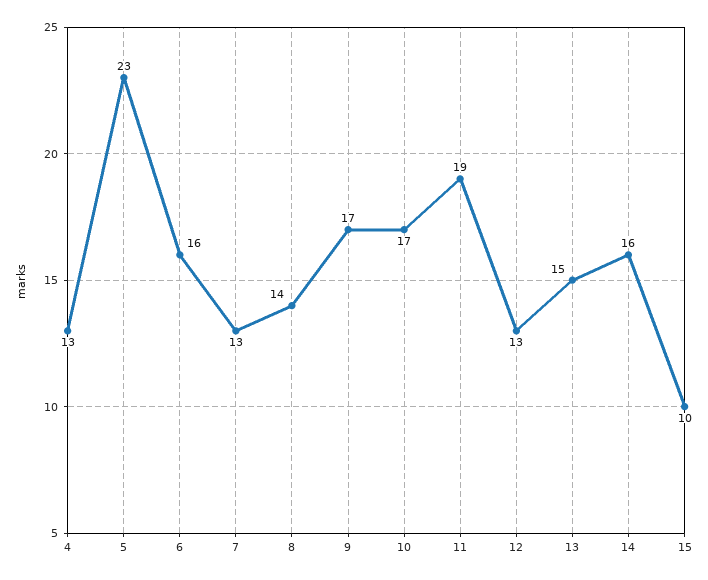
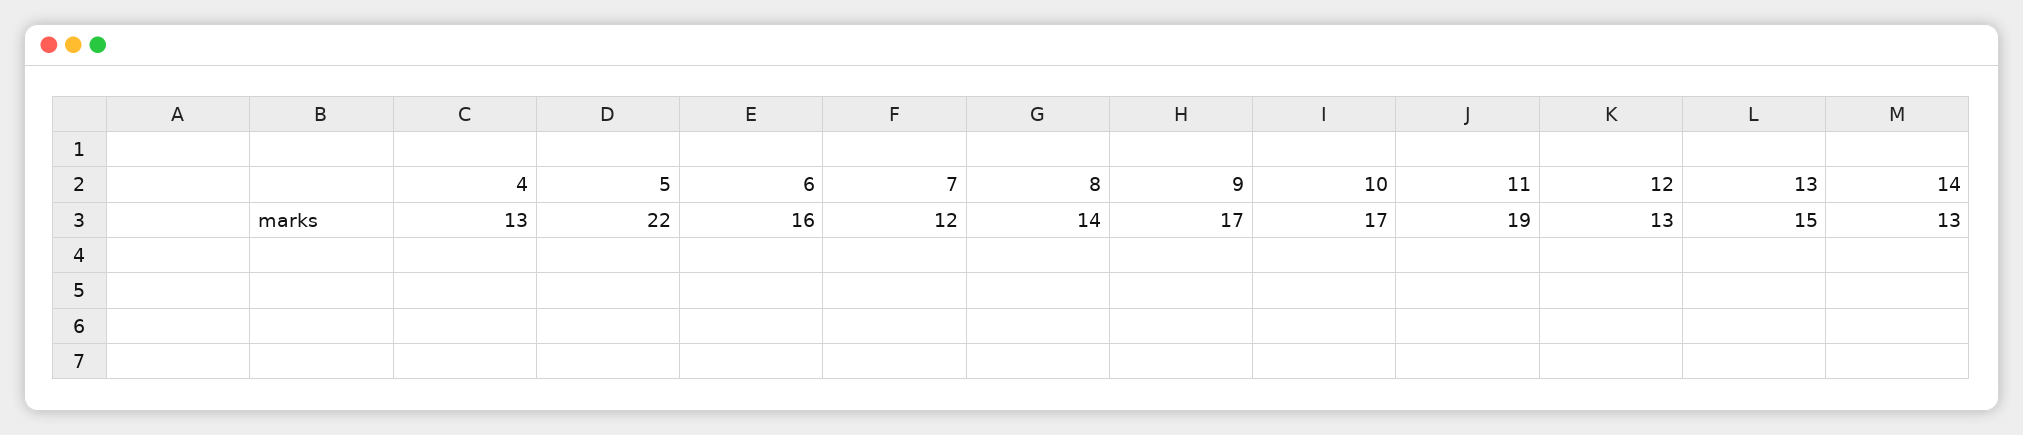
5: 23 -> 22
7: 13 -> 12
14: 16 -> 13
15: 10 -> none

